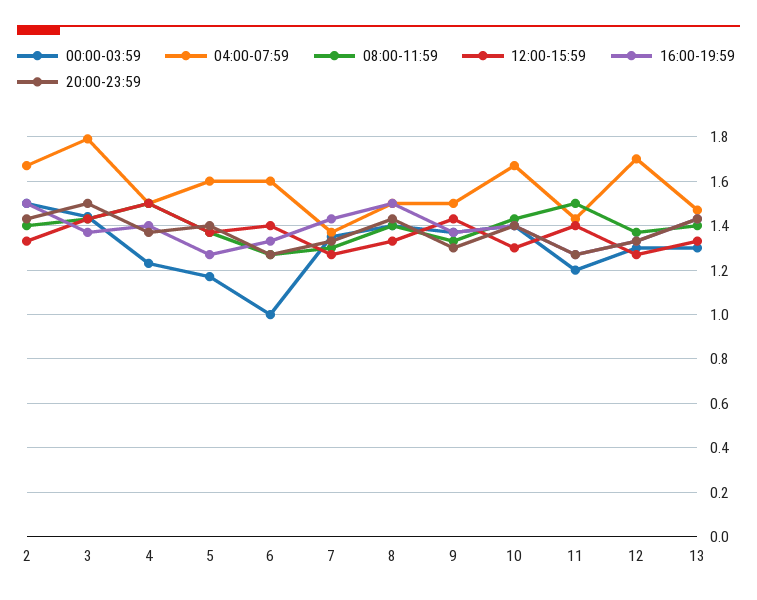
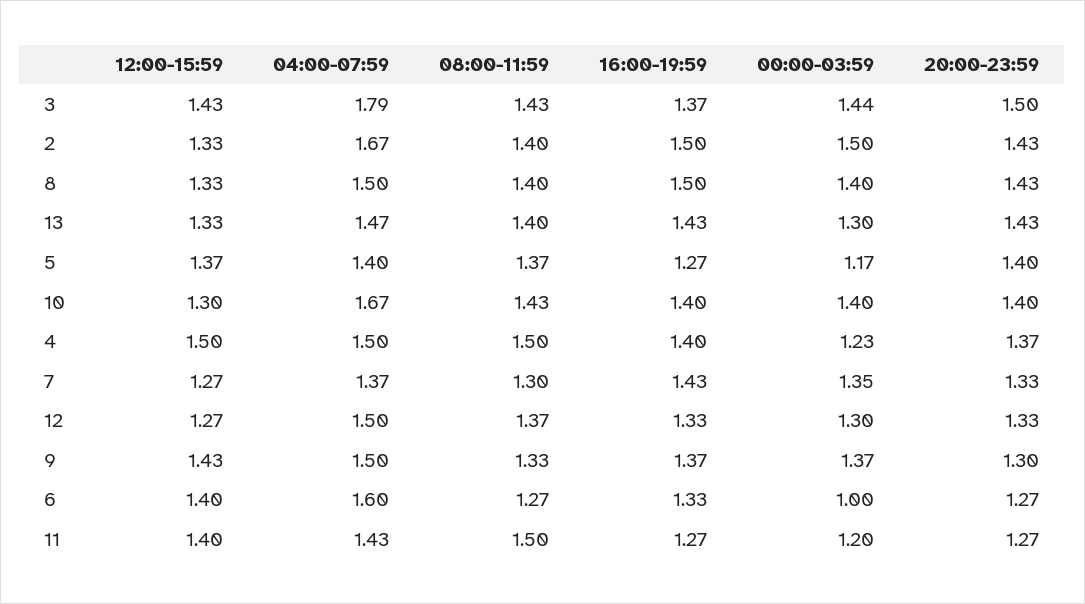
04:00-07:59, 5: 1.6 -> 1.4
04:00-07:59, 12: 1.7 -> 1.5

